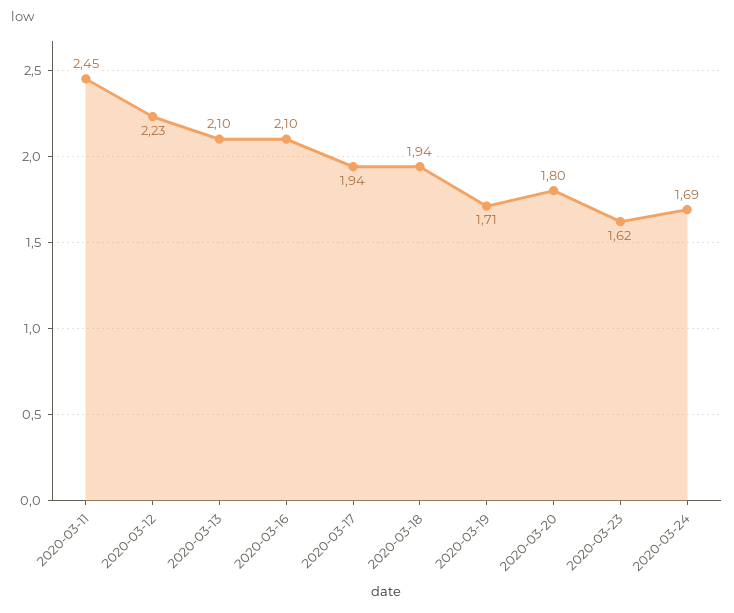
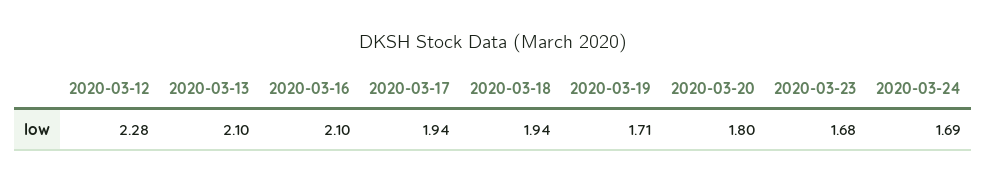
2020-03-11: 2.45 -> none
2020-03-12: 2.23 -> 2.28
2020-03-23: 1.62 -> 1.68

